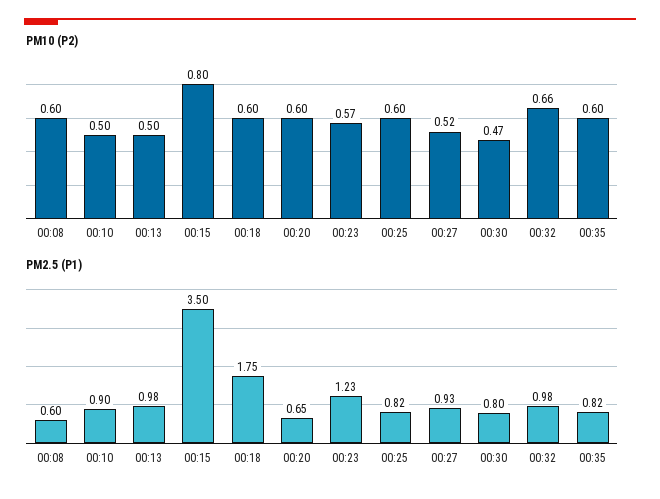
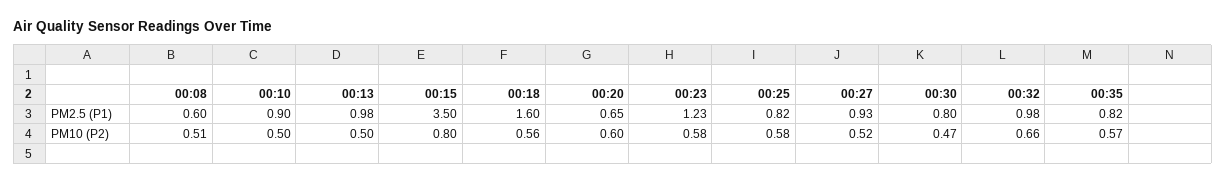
PM10 (P2), 00:08: 0.6 -> 0.51
PM10 (P2), 00:18: 0.6 -> 0.56
PM10 (P2), 00:23: 0.57 -> 0.58
PM10 (P2), 00:25: 0.6 -> 0.58
PM10 (P2), 00:35: 0.6 -> 0.57
PM2.5 (P1), 00:18: 1.75 -> 1.6

